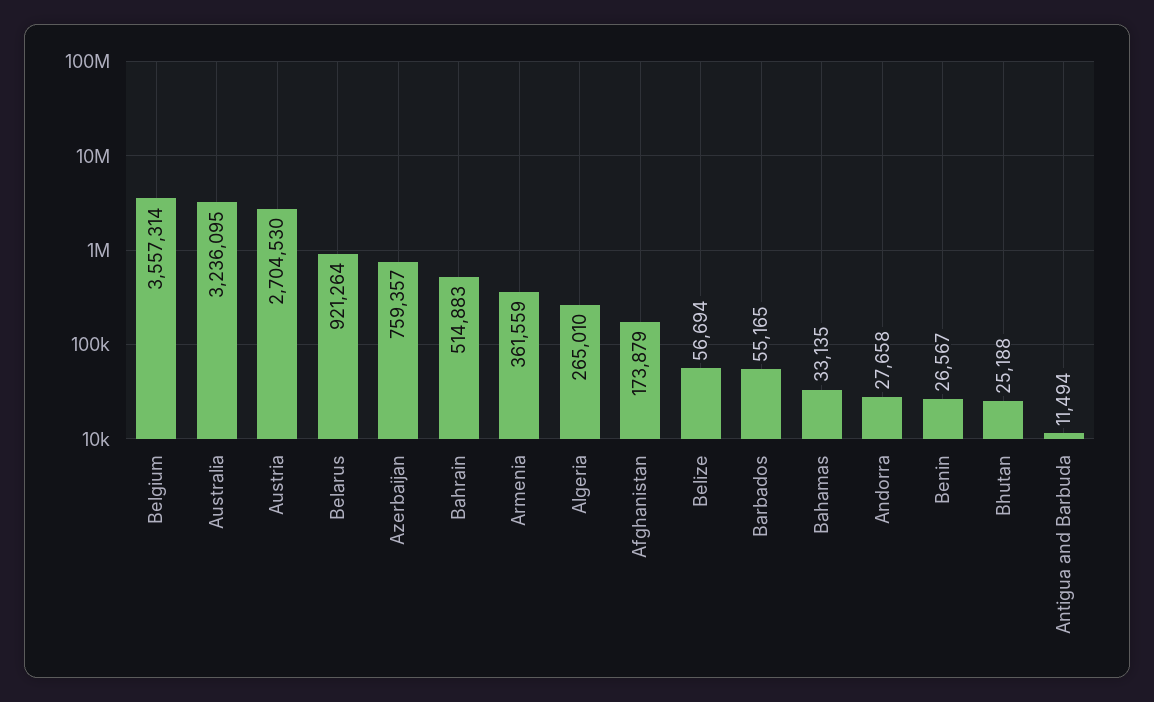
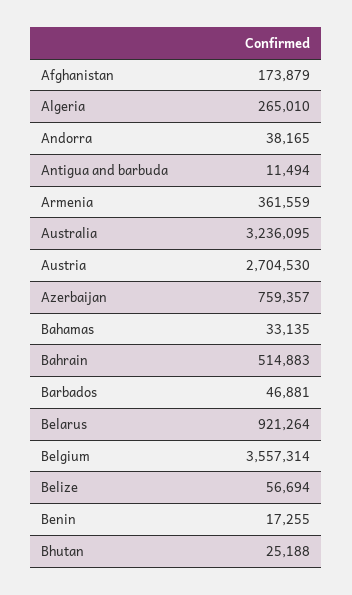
Barbados: 55165 -> 46881
Andorra: 27658 -> 38165
Benin: 26567 -> 17255

